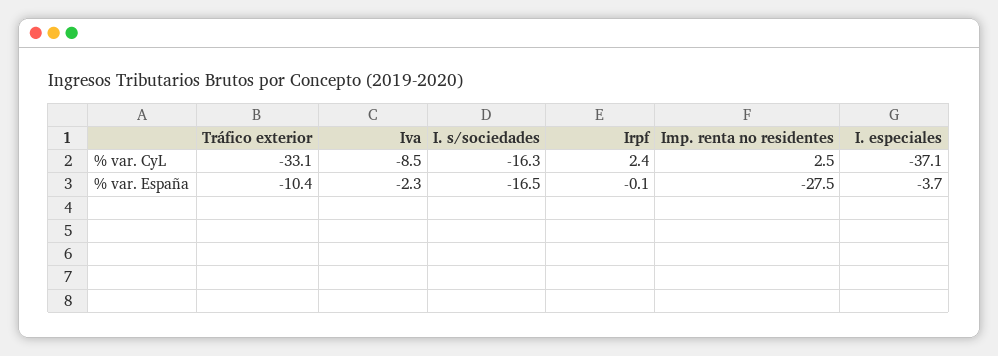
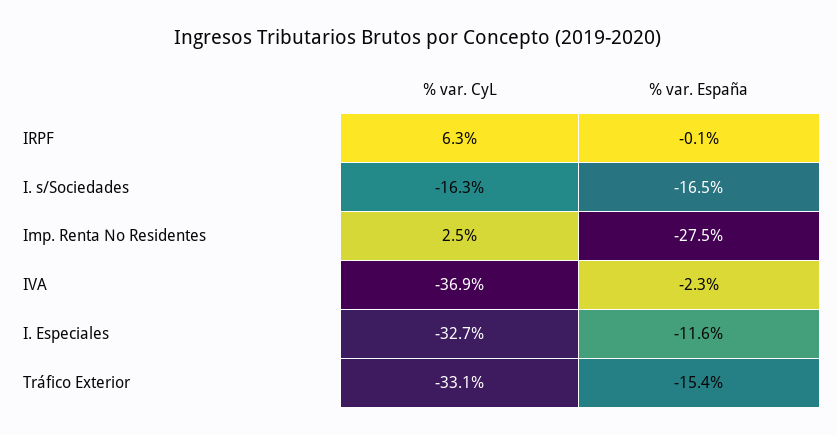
Iva, % var. CyL: -8.5 -> -36.9
Irpf, % var. CyL: 2.4 -> 6.3
I. especiales, % var. CyL: -37.1 -> -32.7
Tráfico exterior, % var. España: -10.4 -> -15.4
I. especiales, % var. España: -3.7 -> -11.6

